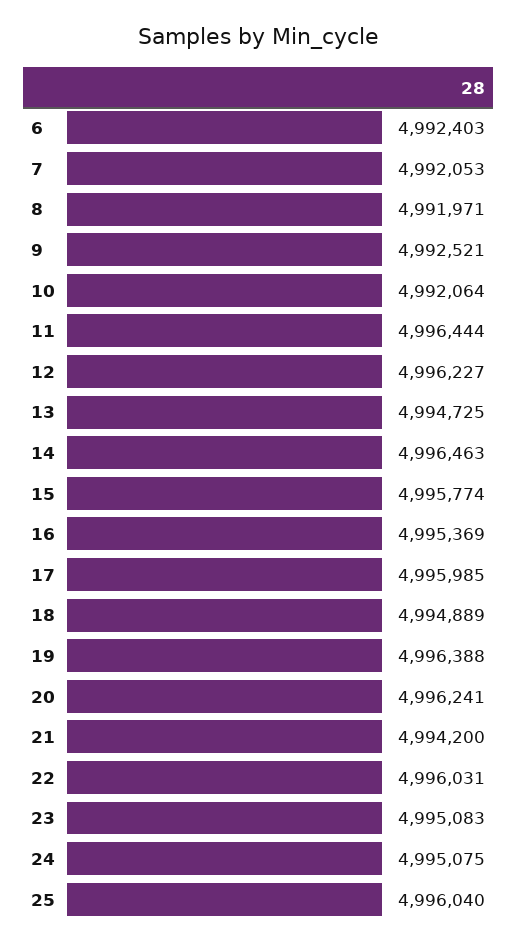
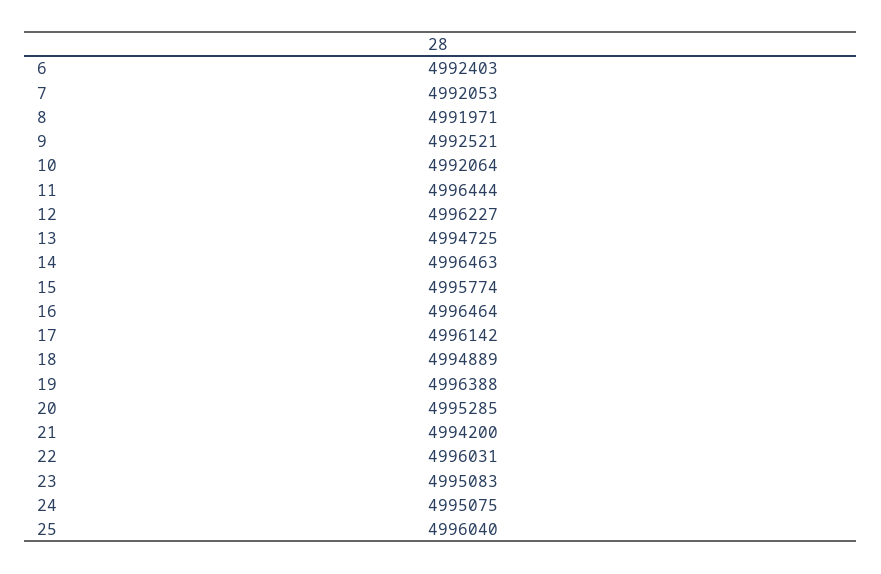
16: 4995369 -> 4996464
17: 4995985 -> 4996142
20: 4996241 -> 4995285

